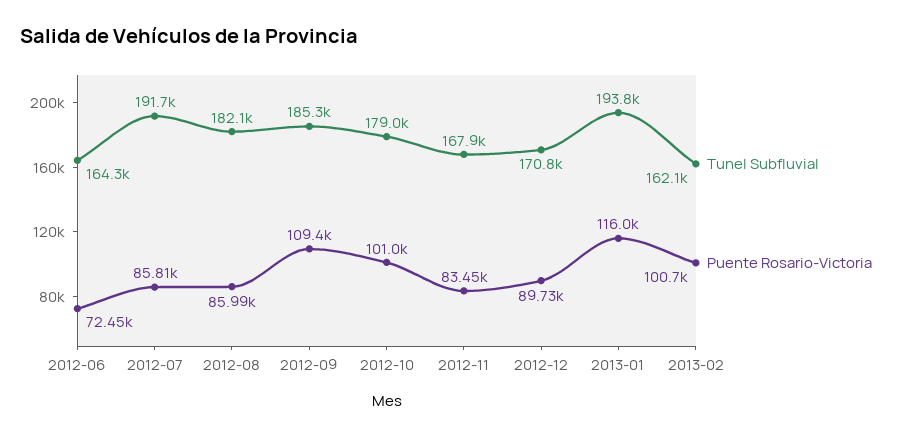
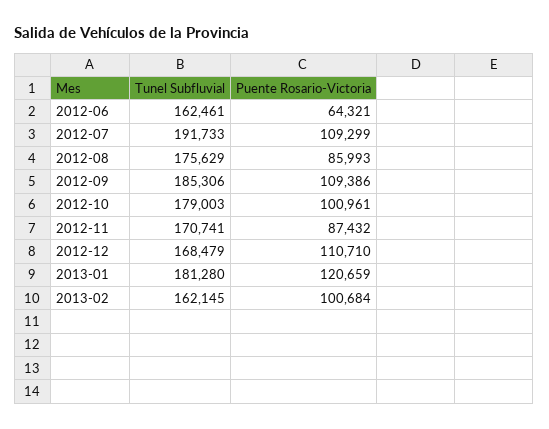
Tunel Subfluvial, 2012-06: 164300 -> 162461
Puente Rosario-Victoria, 2012-06: 72450 -> 64321
Puente Rosario-Victoria, 2012-07: 85810 -> 109299
Tunel Subfluvial, 2012-08: 182100 -> 175629
Tunel Subfluvial, 2012-11: 167900 -> 170741
Puente Rosario-Victoria, 2012-11: 83450 -> 87432
Tunel Subfluvial, 2012-12: 170800 -> 168479
Puente Rosario-Victoria, 2012-12: 89730 -> 110710
Tunel Subfluvial, 2013-01: 193800 -> 181280
Puente Rosario-Victoria, 2013-01: 116000 -> 120659

